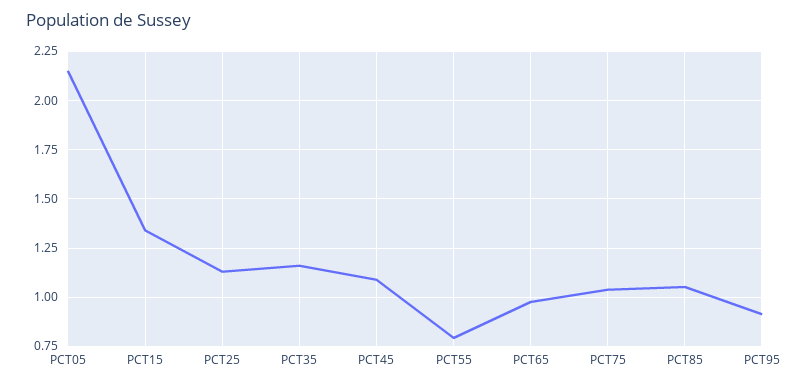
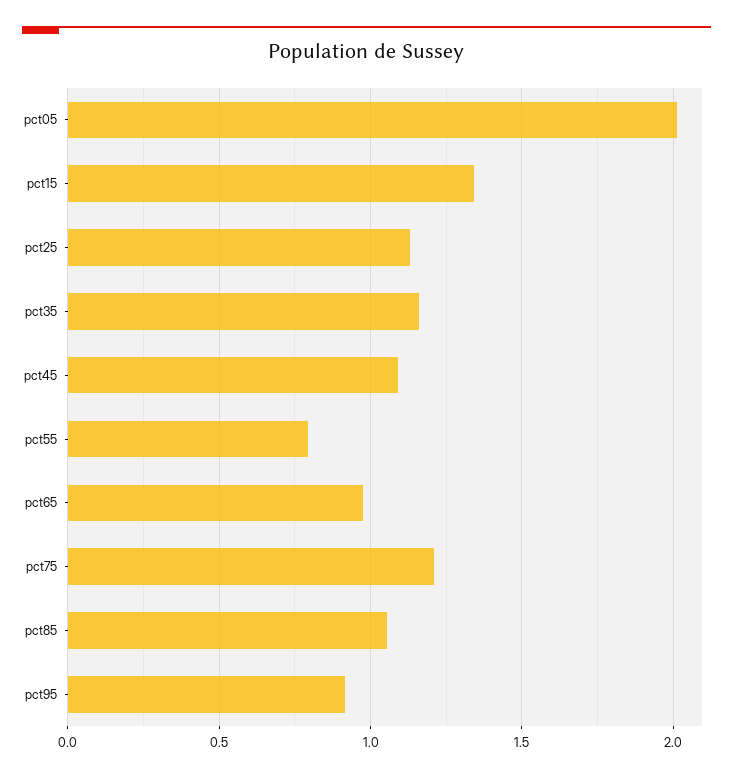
PCT05: 2.15 -> 2
PCT75: 1.05 -> 1.2

